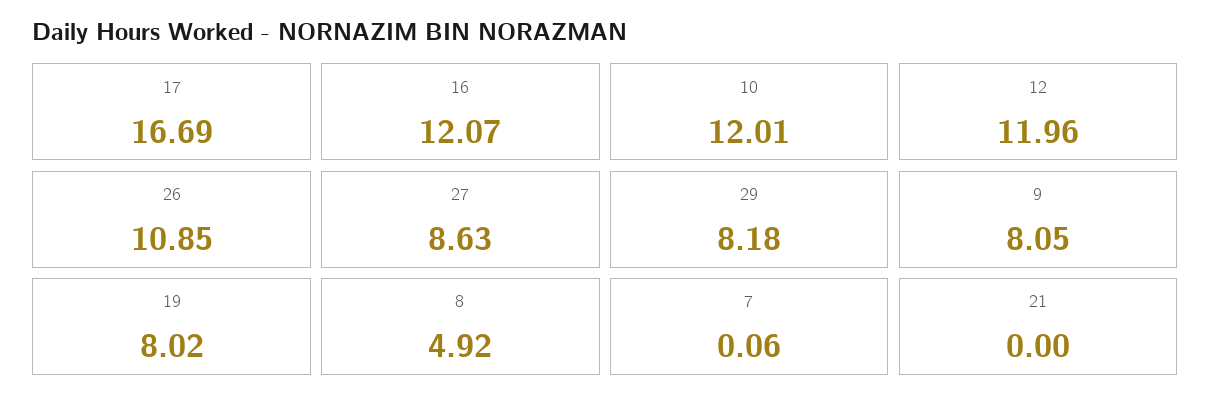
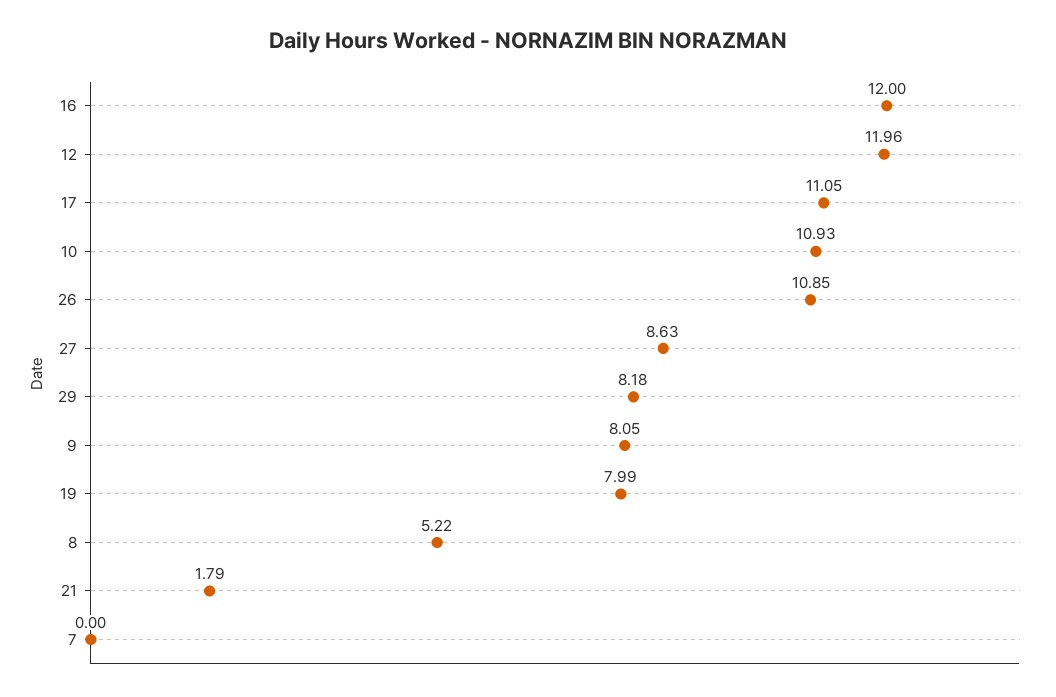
17: 16.69 -> 11.05
16: 12.07 -> 12
10: 12.01 -> 10.93
19: 8.02 -> 7.99
8: 4.92 -> 5.22
7: 0.06 -> 0
21: 0 -> 1.79

